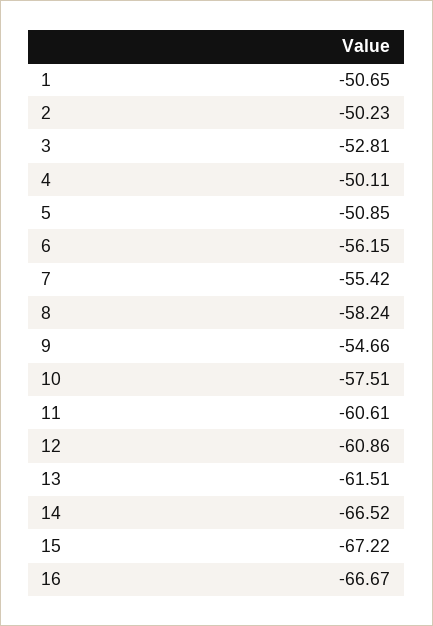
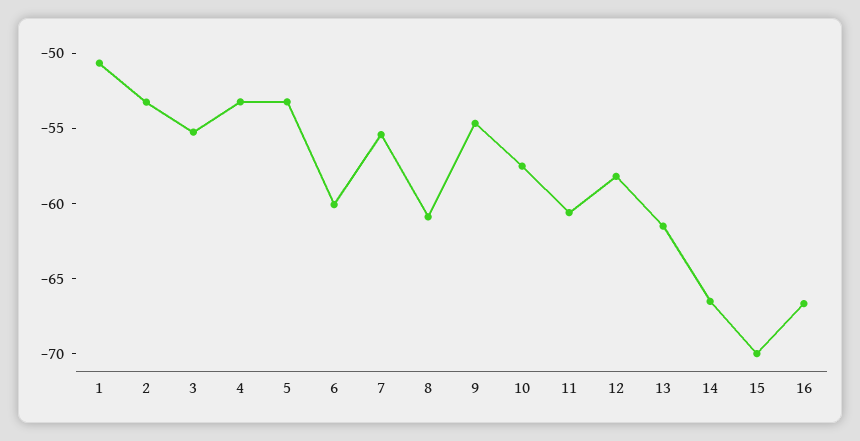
2: -50.23 -> -53
3: -52.81 -> -55
4: -50.11 -> -53
5: -50.85 -> -53
6: -56.15 -> -60
8: -58.24 -> -61
12: -60.86 -> -58
15: -67.22 -> -70

